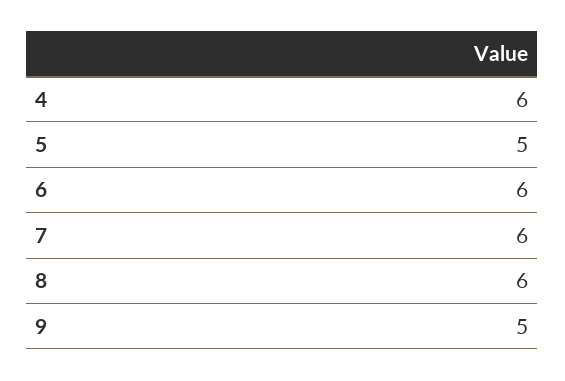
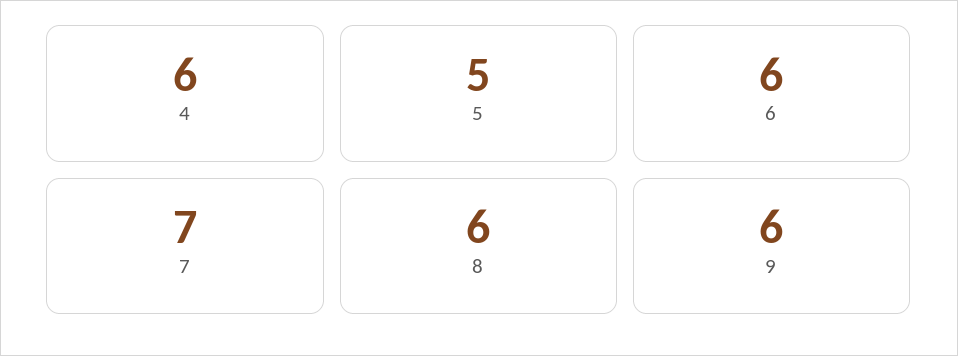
7: 6 -> 7
9: 5 -> 6

